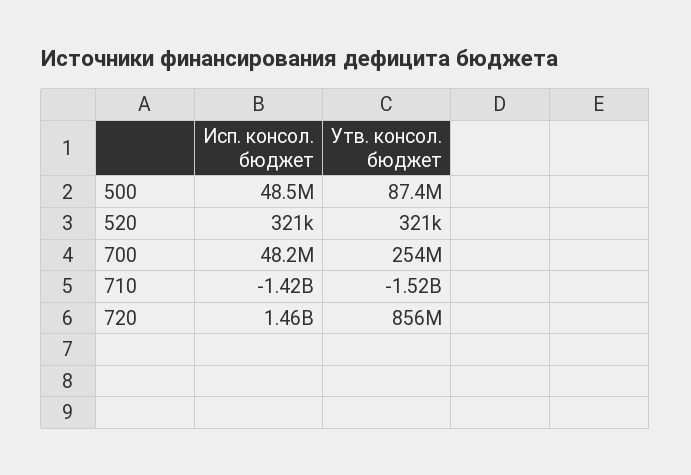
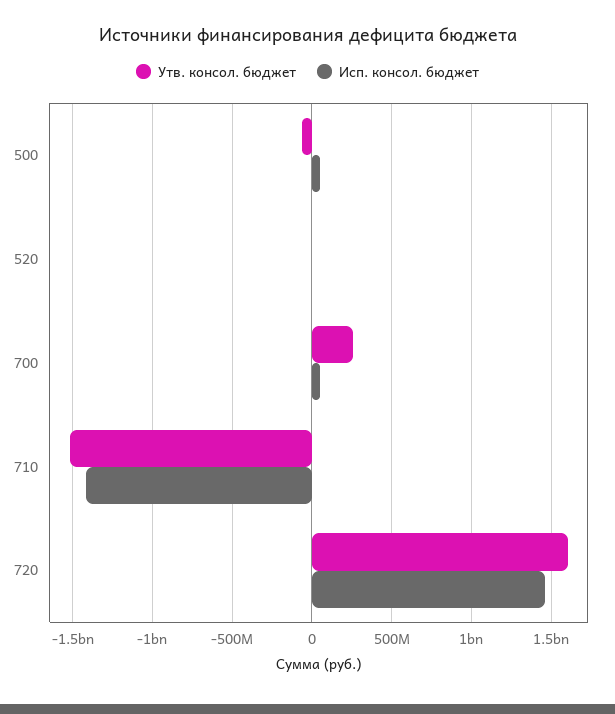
Утв. консол. бюджет, 500: 87400000 -> -50000000
Утв. консол. бюджет, 720: 856000000 -> 1600000000

